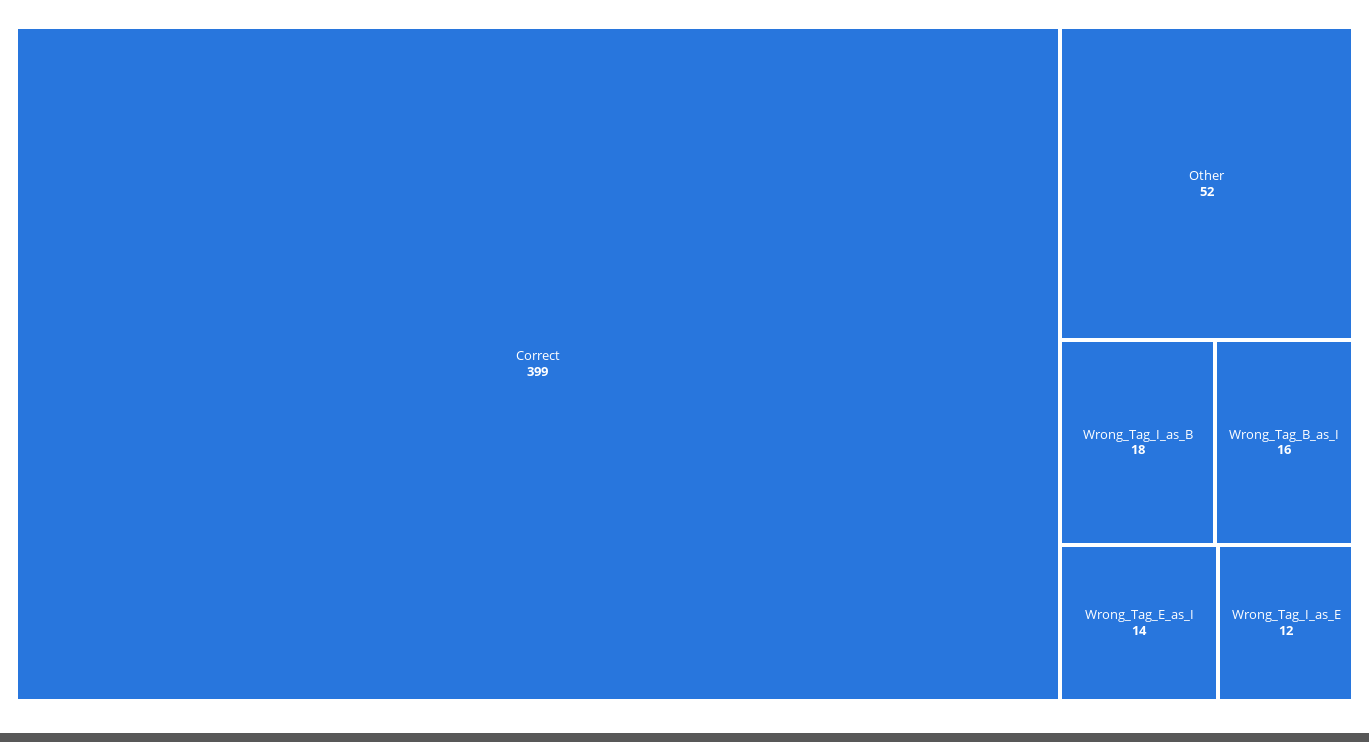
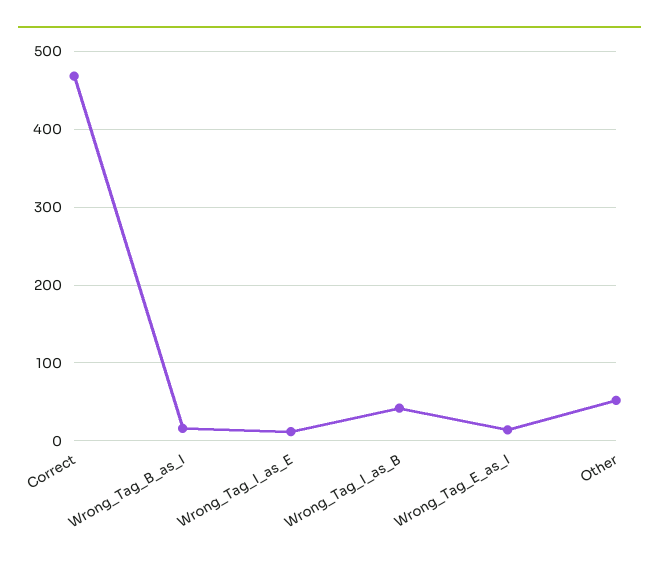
Correct: 399 -> 470
Wrong_Tag_I_as_B: 18 -> 40

